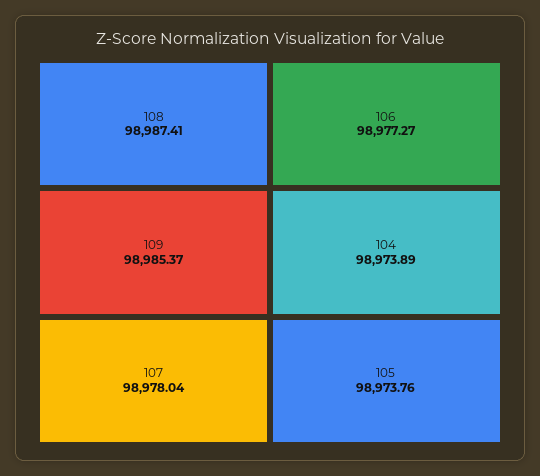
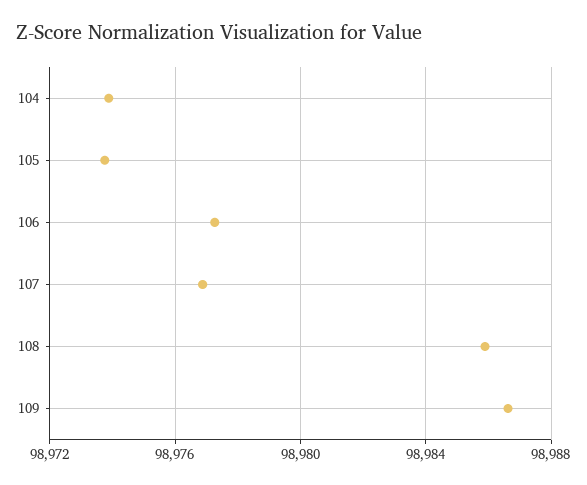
108: 98987.41 -> 98986
109: 98985.37 -> 98986.5
107: 98978.04 -> 98977

